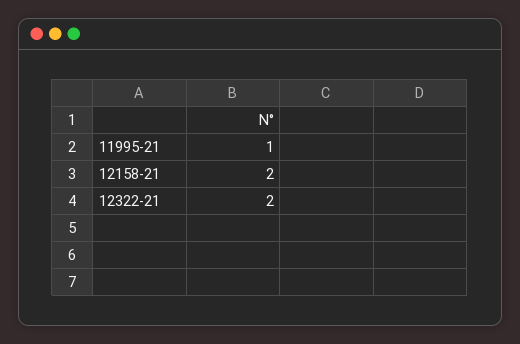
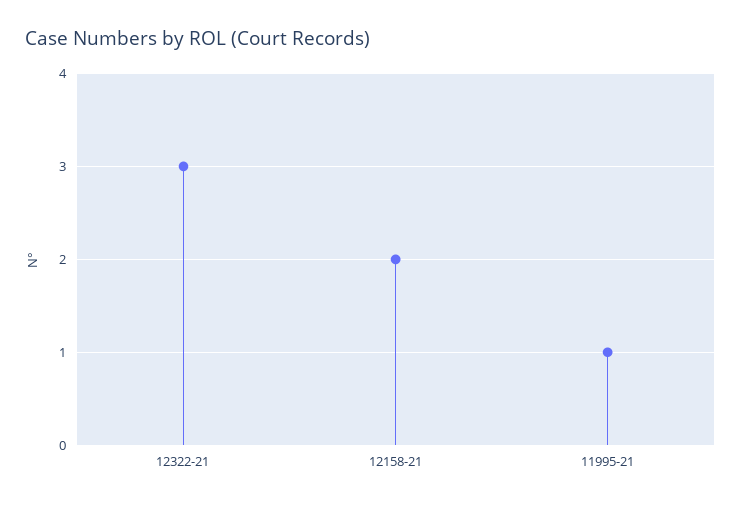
12322-21: 2 -> 3

